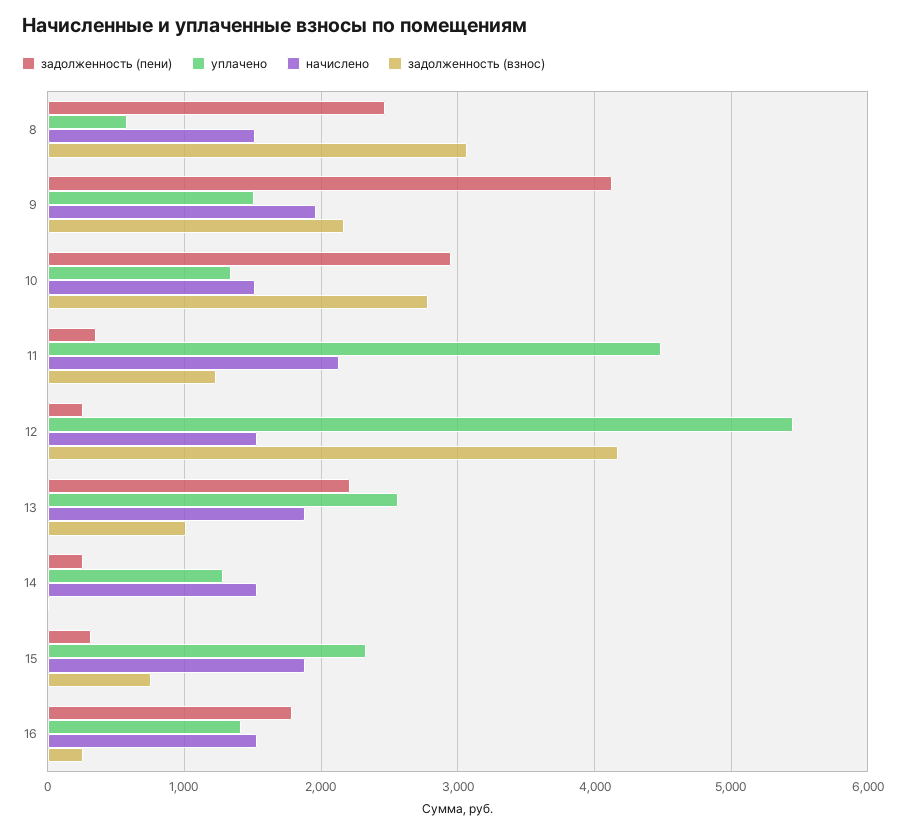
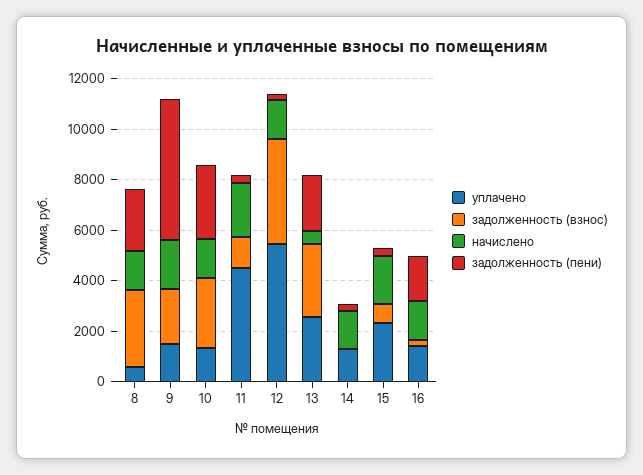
задолженность (пени), 9: 4100 -> 5500
начислено, 13: 1900 -> 500
задолженность (взнос), 13: 1000 -> 3000

